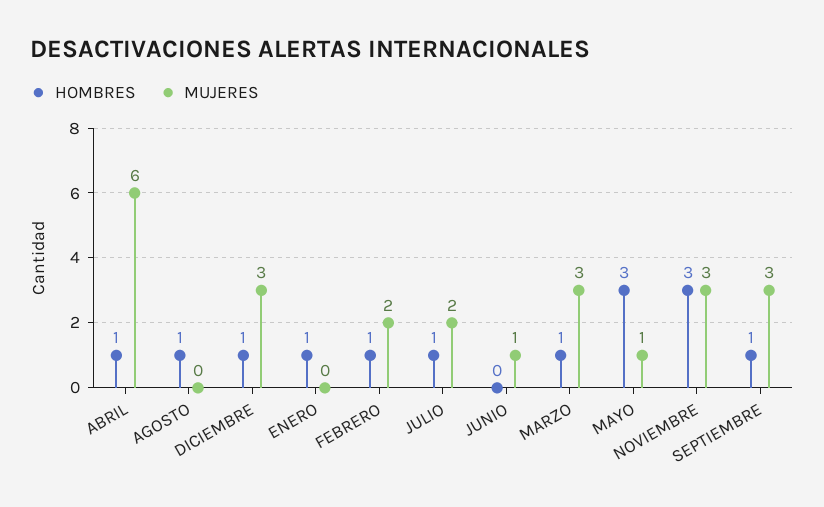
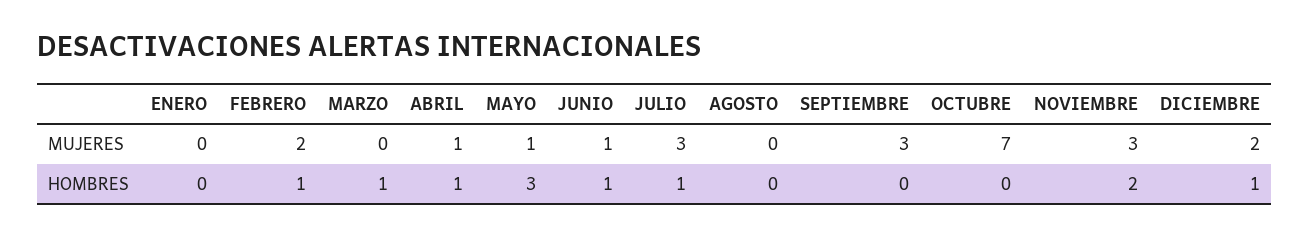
MUJERES, ABRIL: 6 -> 1
HOMBRES, AGOSTO: 1 -> 0
MUJERES, DICIEMBRE: 3 -> 2
HOMBRES, ENERO: 1 -> 0
MUJERES, JULIO: 2 -> 3
HOMBRES, JUNIO: 0 -> 1
MUJERES, MARZO: 3 -> 0
HOMBRES, NOVIEMBRE: 3 -> 2
HOMBRES, SEPTIEMBRE: 1 -> 0
MUJERES, OCTUBRE: none -> 7
HOMBRES, OCTUBRE: none -> 0

